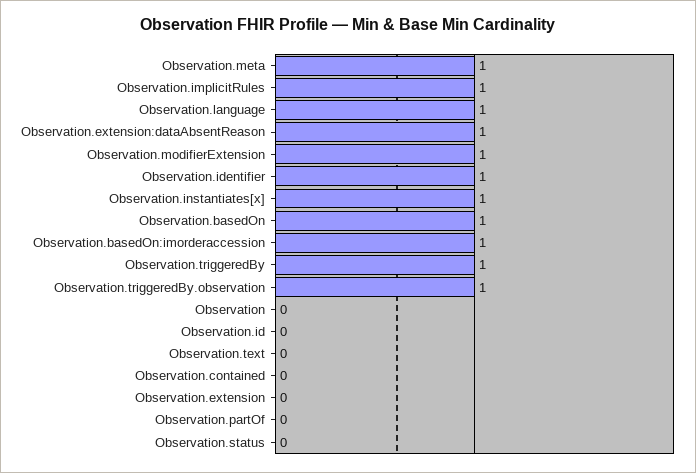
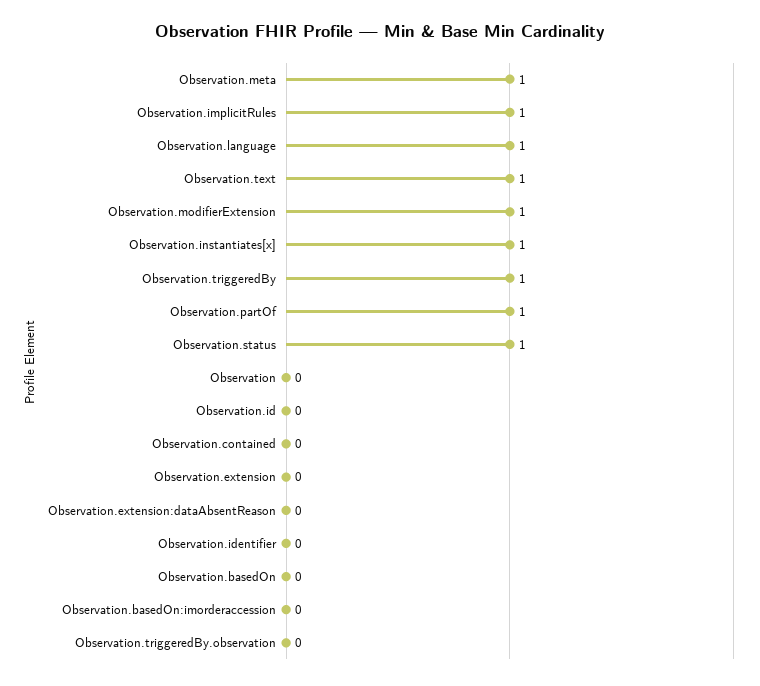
Observation.extension:dataAbsentReason: 1 -> 0
Observation.identifier: 1 -> 0
Observation.basedOn: 1 -> 0
Observation.basedOn:imorderaccession: 1 -> 0
Observation.triggeredBy.observation: 1 -> 0
Observation.text: 0 -> 1
Observation.partOf: 0 -> 1
Observation.status: 0 -> 1

